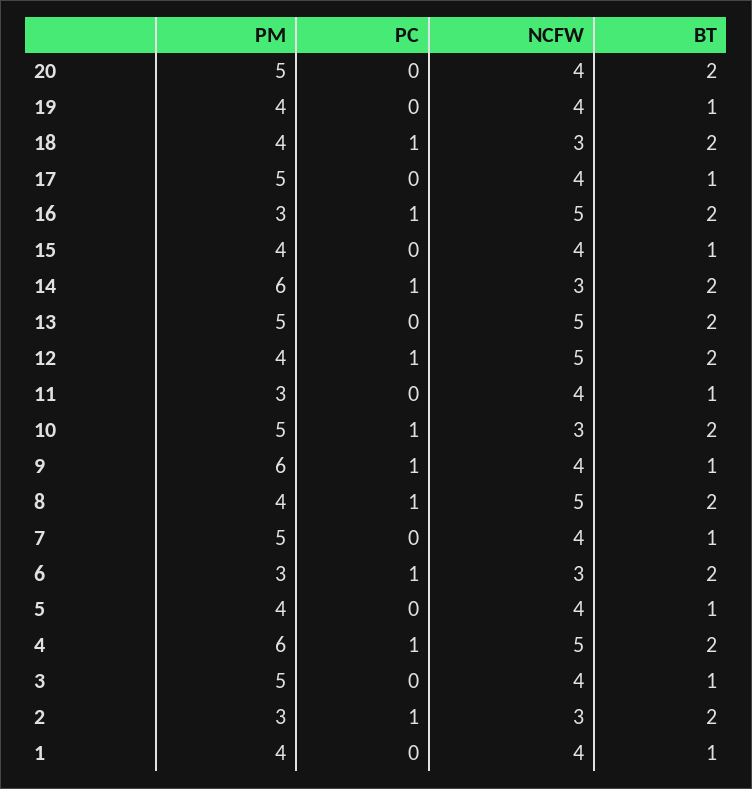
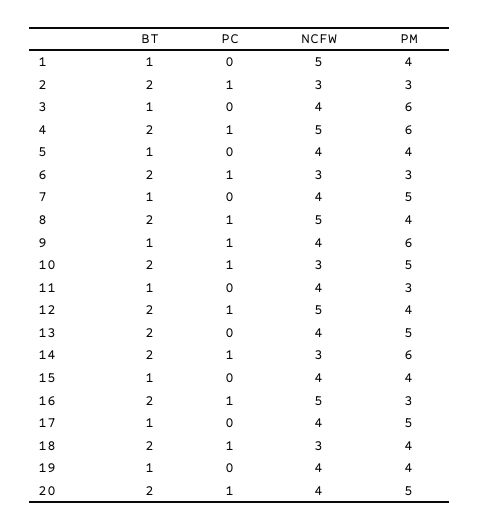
PC, 20: 0 -> 1
NCFW, 13: 5 -> 4
PM, 3: 5 -> 6
NCFW, 1: 4 -> 5

